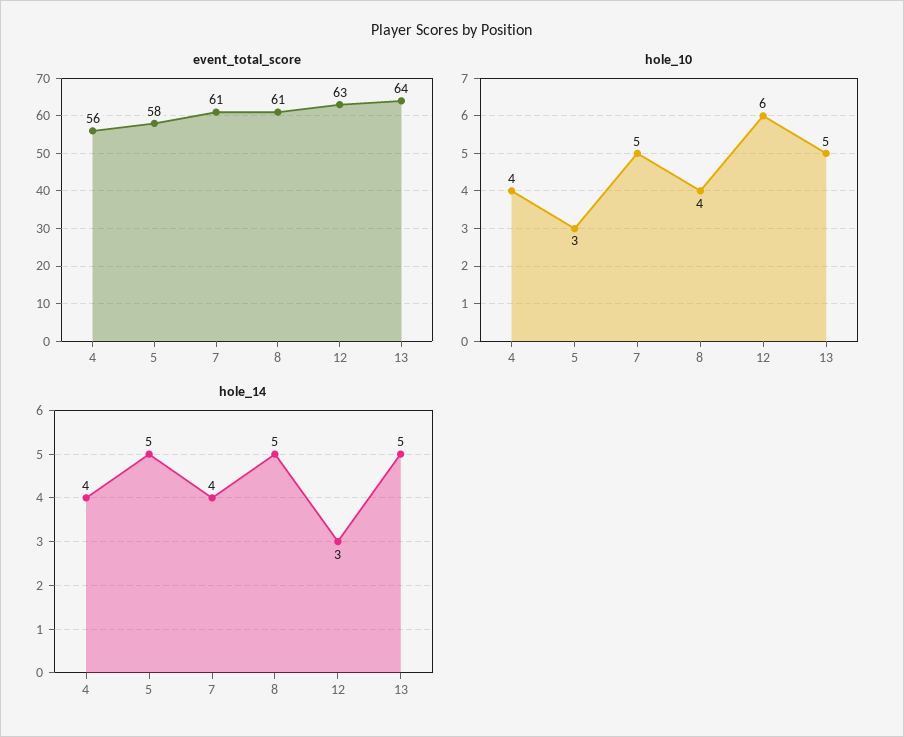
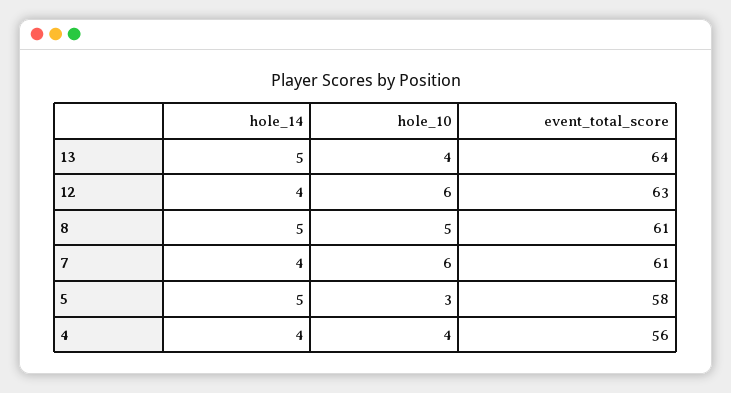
hole_10, 7: 5 -> 6
hole_10, 8: 4 -> 5
hole_10, 13: 5 -> 4
hole_14, 12: 3 -> 4

